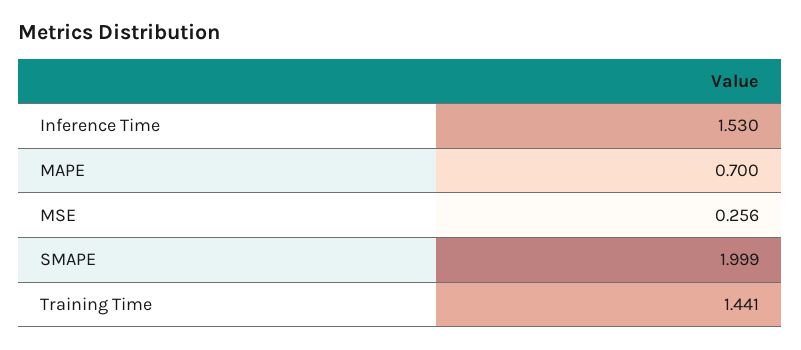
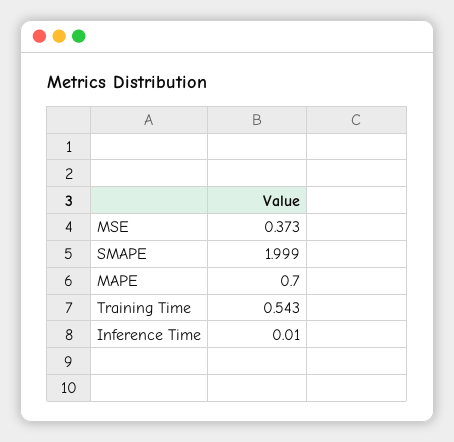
Inference Time: 1.53 -> 0.01
MSE: 0.256 -> 0.373
Training Time: 1.441 -> 0.543

